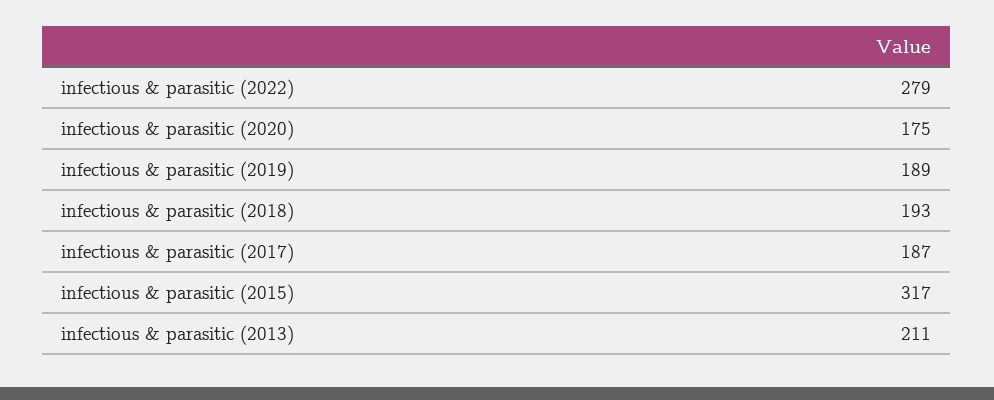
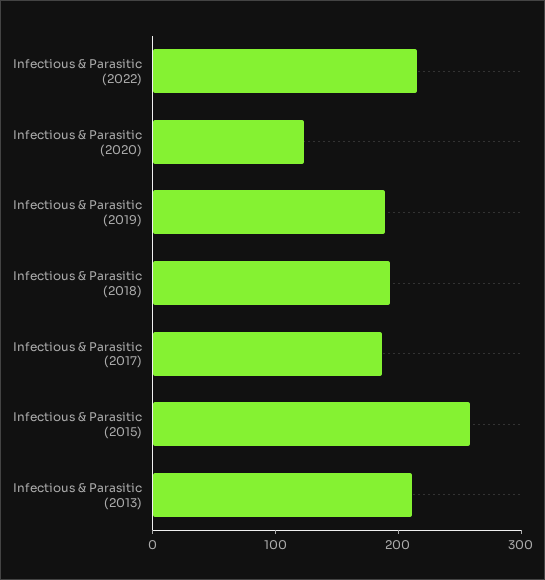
infectious & parasitic (2022): 279 -> 220
infectious & parasitic (2020): 175 -> 120
infectious & parasitic (2015): 317 -> 260

